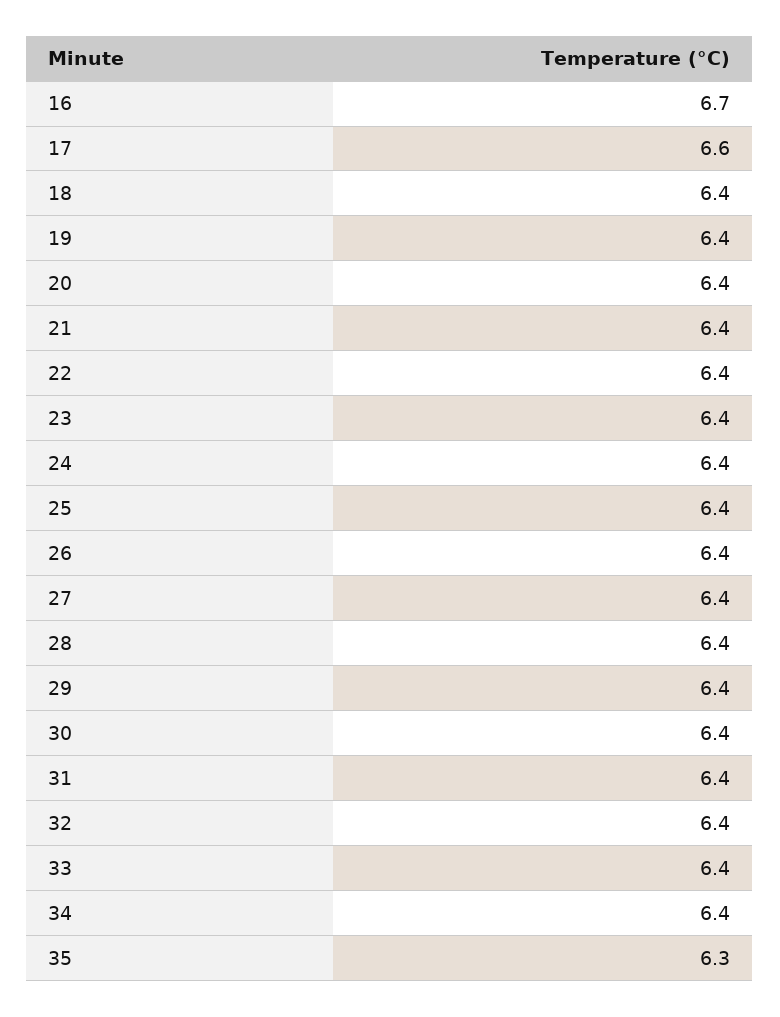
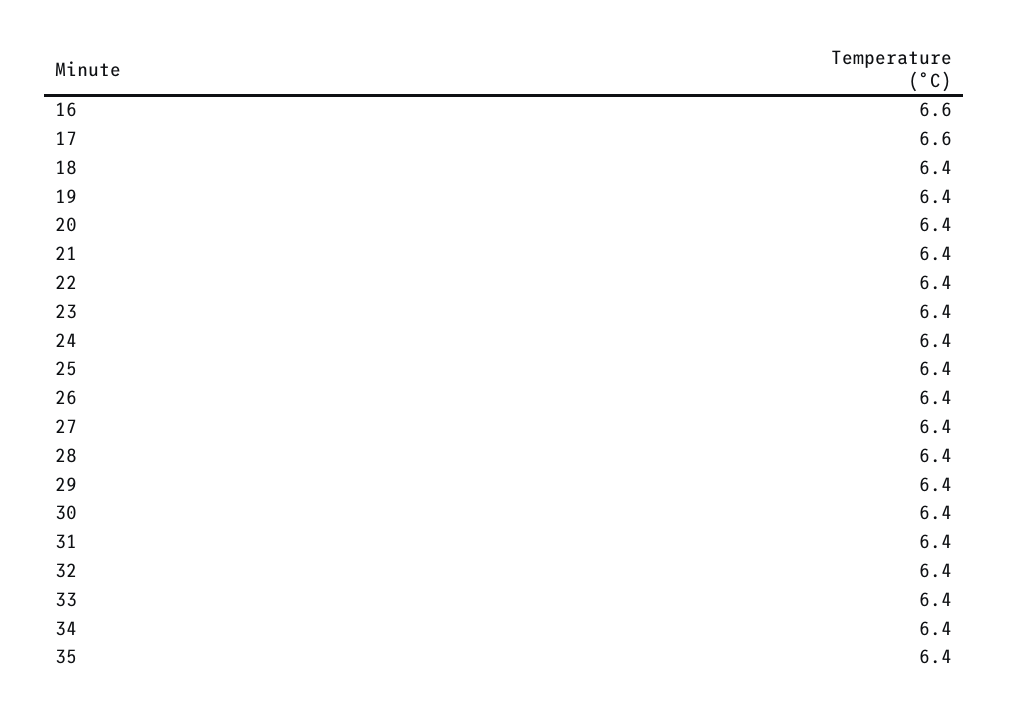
16: 6.7 -> 6.6
35: 6.3 -> 6.4

